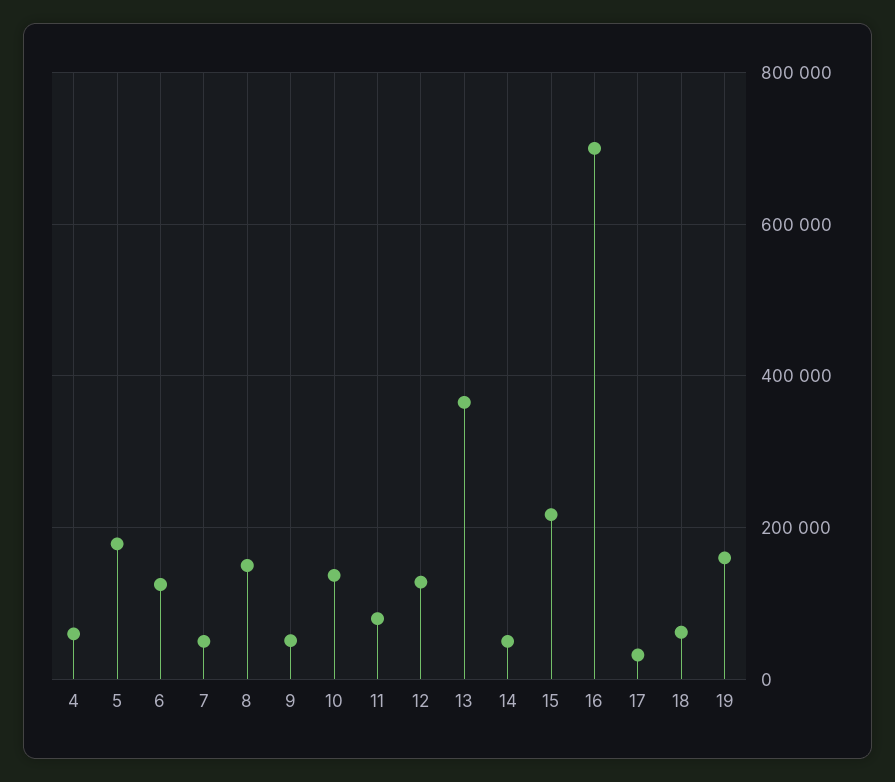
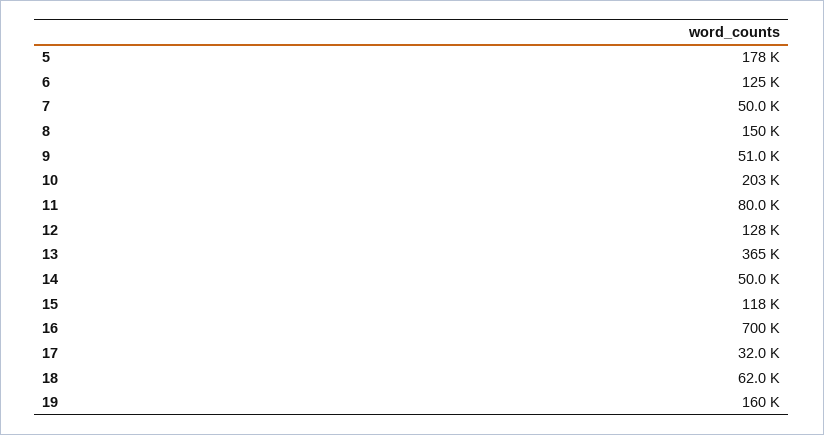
4: 60000 -> none
10: 140000 -> 203000
15: 220000 -> 118000

